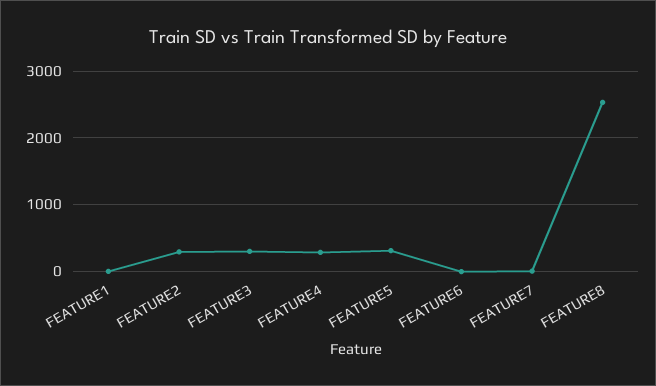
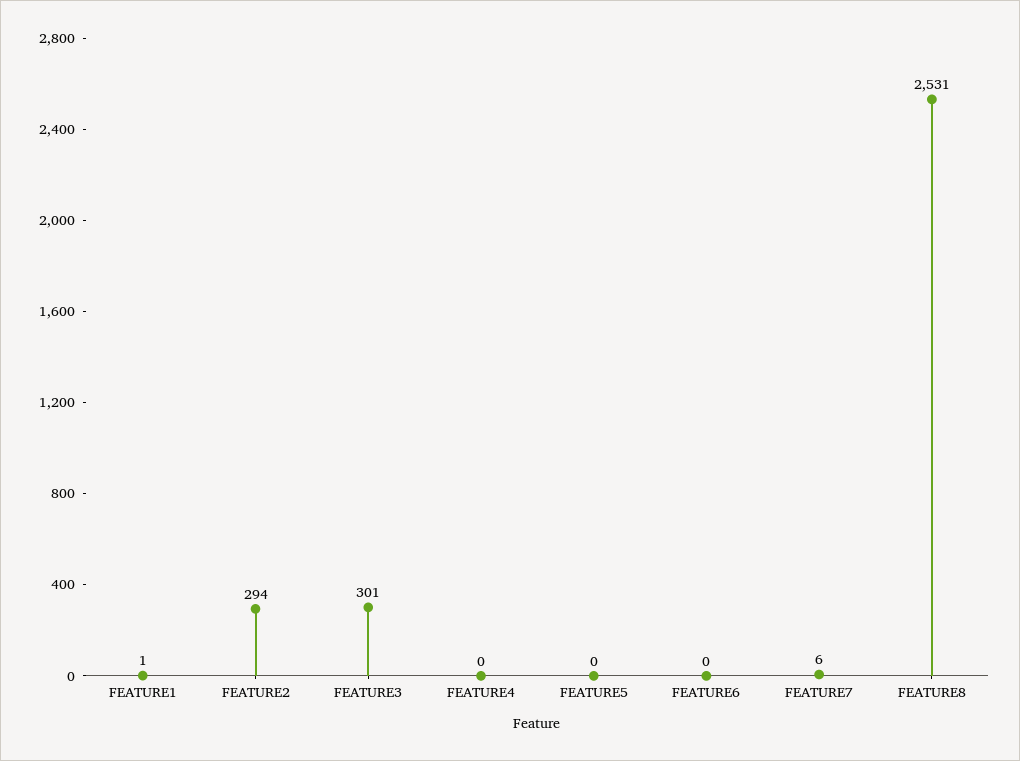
FEATURE4: 300 -> 0
FEATURE5: 300 -> 0

